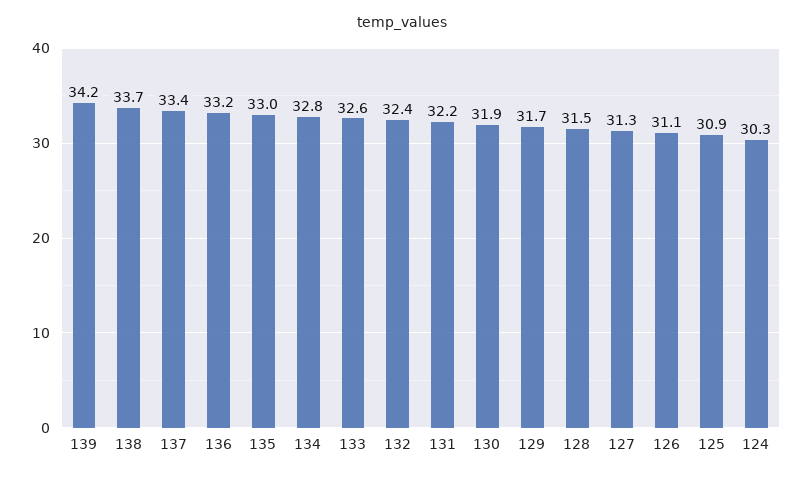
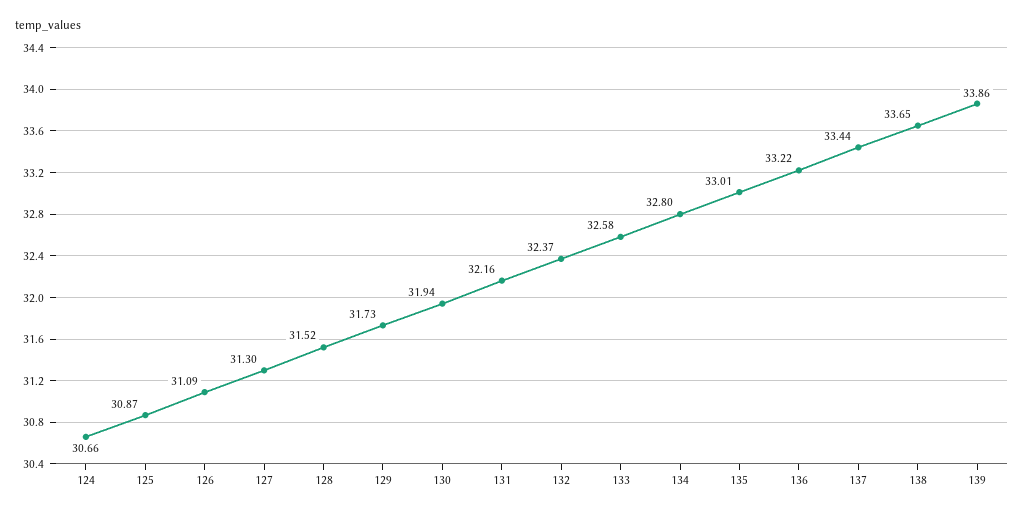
139: 34.2 -> 33.86
124: 30.3 -> 30.66

